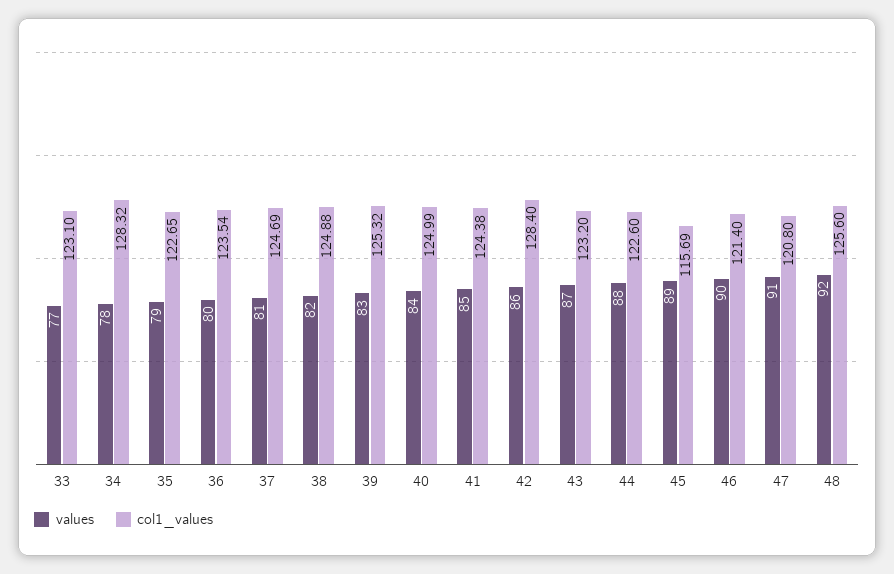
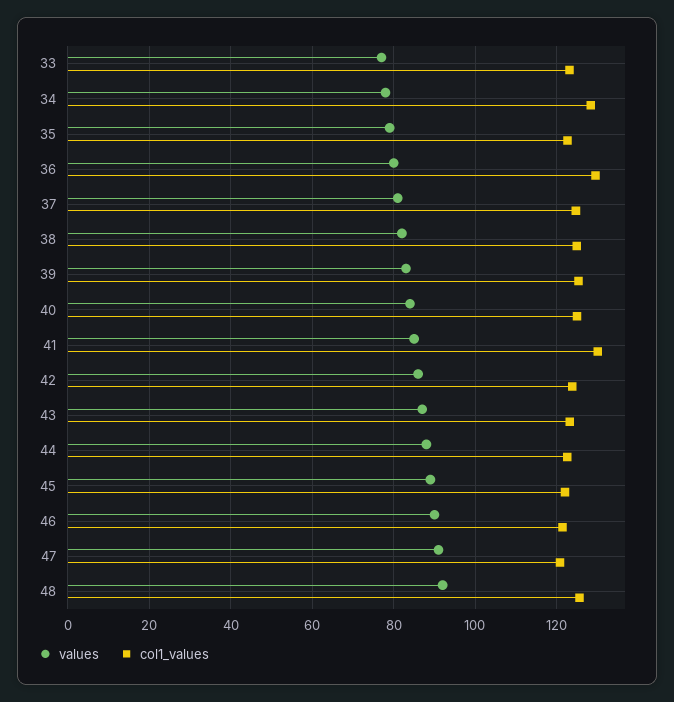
col1_values, 36: 123.54 -> 130
col1_values, 41: 124.38 -> 130
col1_values, 42: 128.4 -> 124
col1_values, 45: 115.69 -> 122

